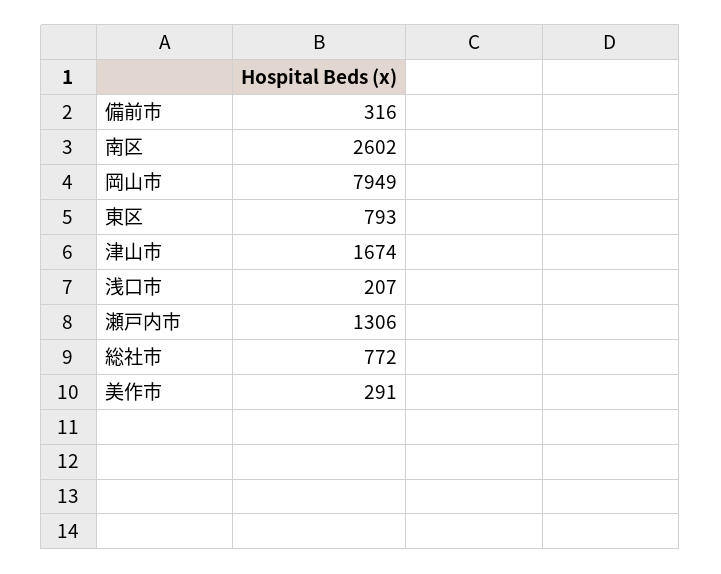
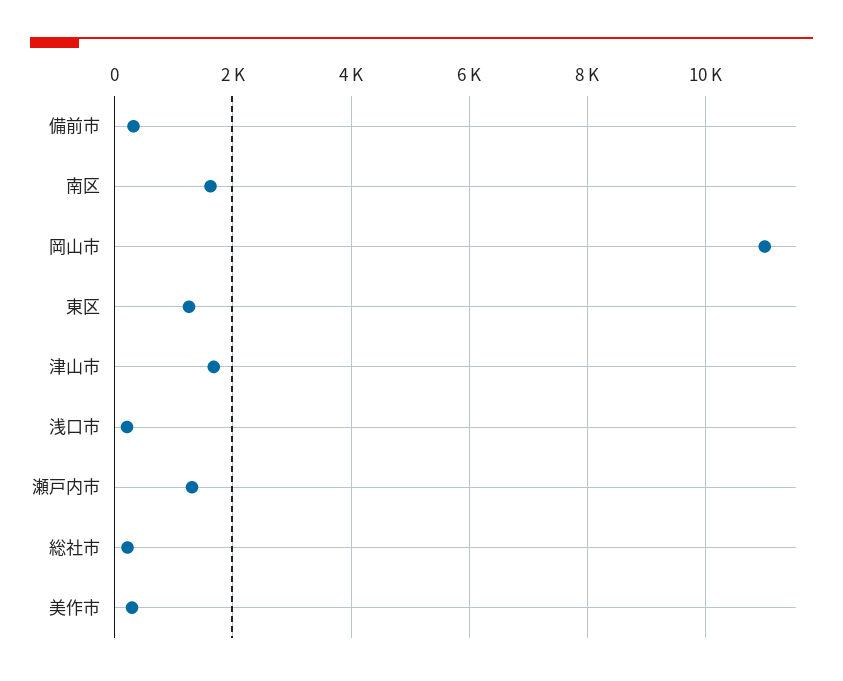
南区: 2602 -> 1600
岡山市: 7949 -> 11000
東区: 793 -> 1200
総社市: 772 -> 200

